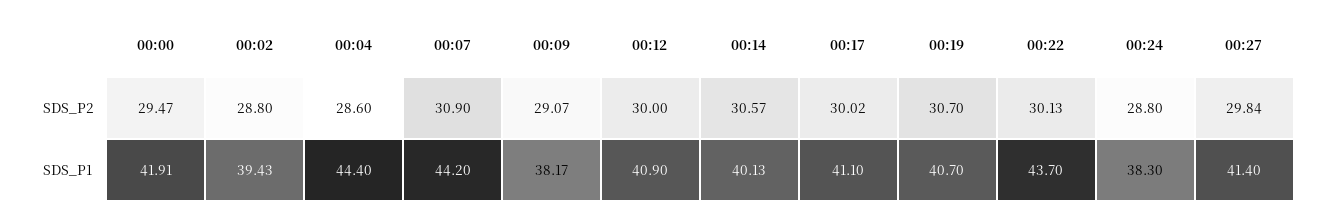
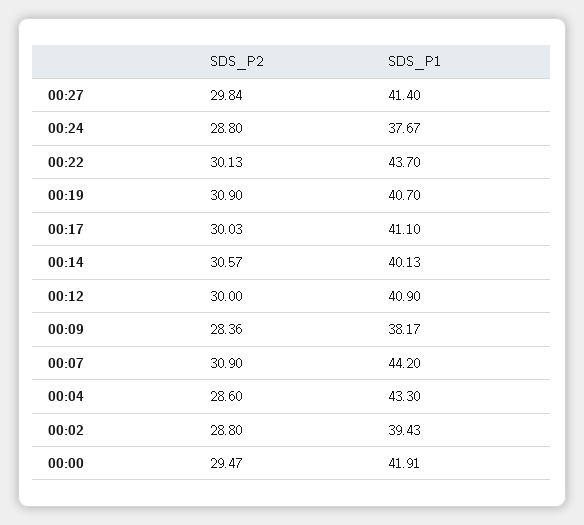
00:09, SDS_P2: 29.07 -> 28.36
00:17, SDS_P2: 30.02 -> 30.03
00:19, SDS_P2: 30.7 -> 30.9
00:04, SDS_P1: 44.4 -> 43.3
00:24, SDS_P1: 38.3 -> 37.67

